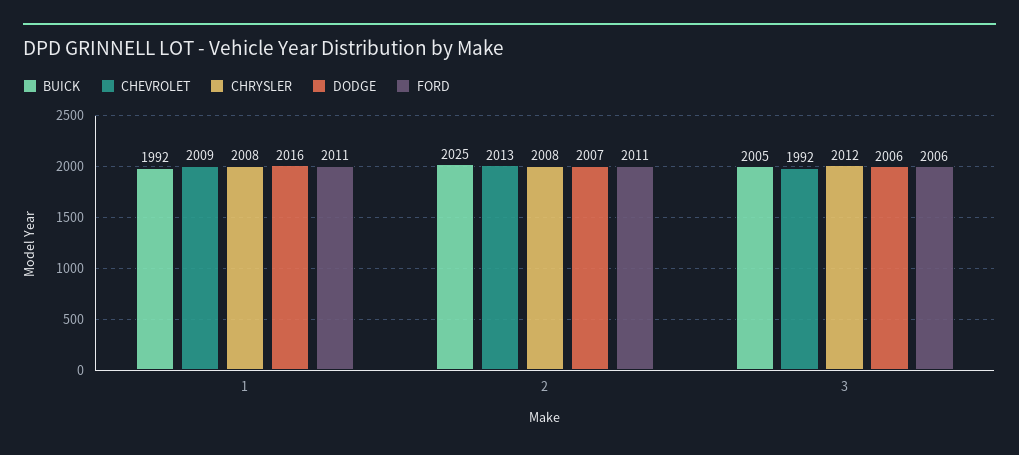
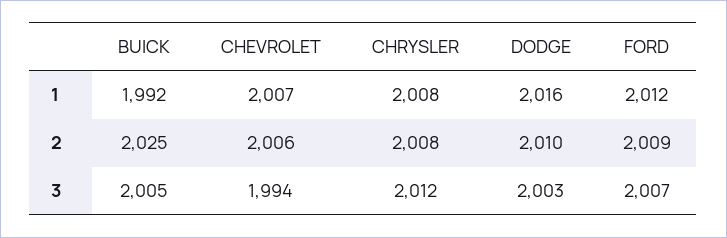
CHEVROLET, 1: 2009 -> 2007
FORD, 1: 2011 -> 2012
CHEVROLET, 2: 2013 -> 2006
DODGE, 2: 2007 -> 2010
FORD, 2: 2011 -> 2009
CHEVROLET, 3: 1992 -> 1994
DODGE, 3: 2006 -> 2003
FORD, 3: 2006 -> 2007

